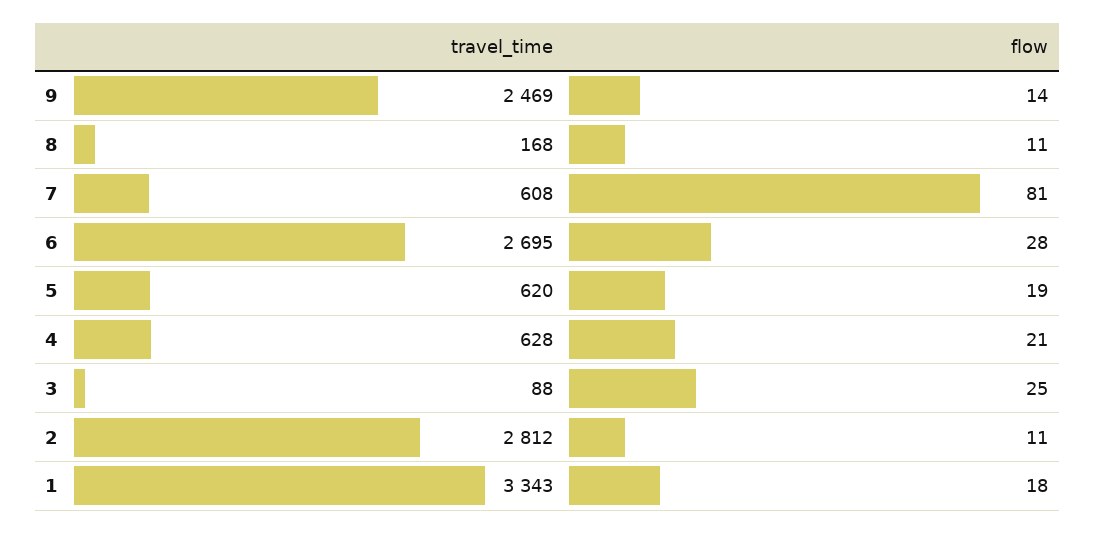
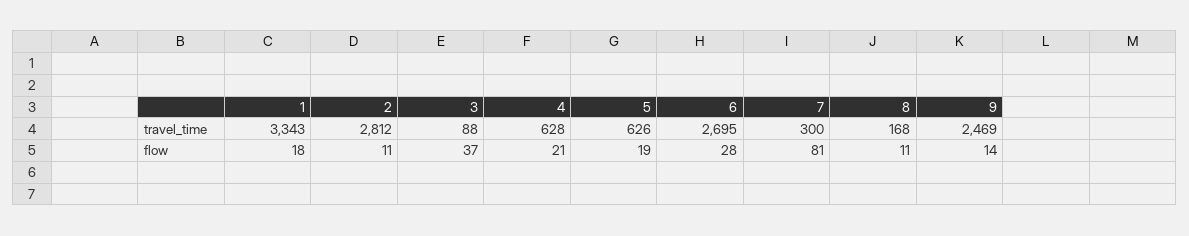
travel_time, 7: 608 -> 300
travel_time, 5: 620 -> 626
flow, 3: 25 -> 37

